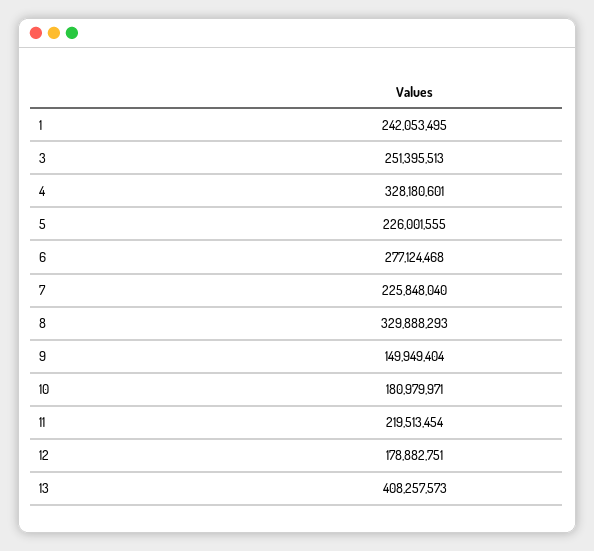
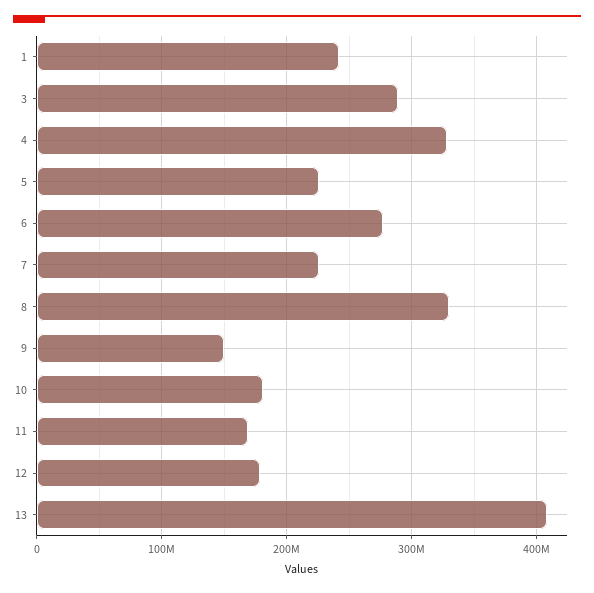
3: 251395513 -> 290000000
11: 219513454 -> 170000000

